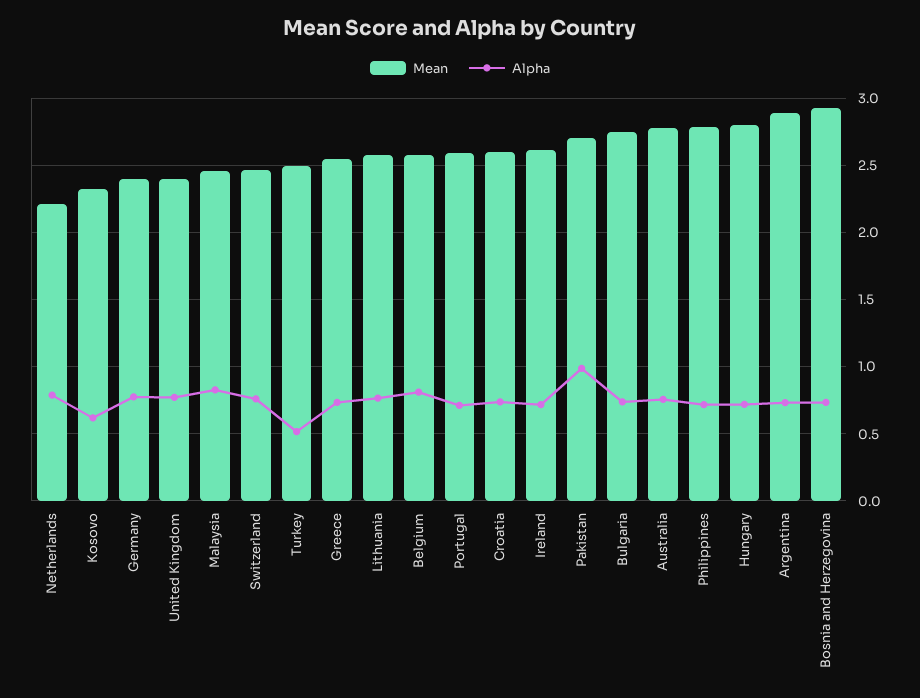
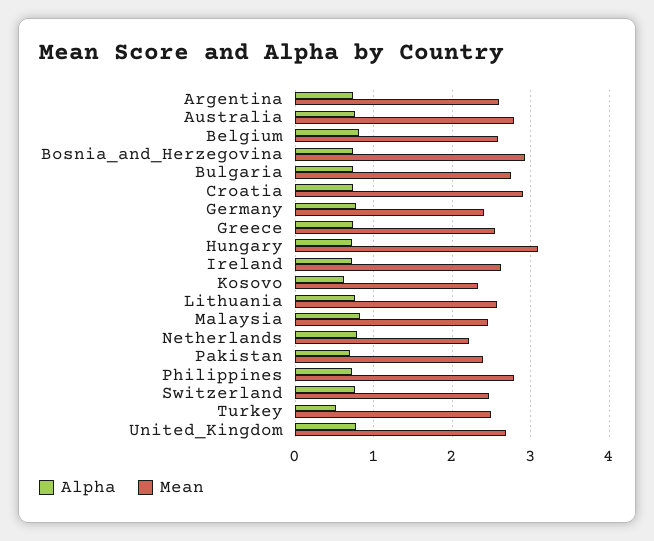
Mean, United Kingdom: 2.4 -> 2.7
Mean, Portugal: 2.6 -> none
Alpha, Portugal: 0.7 -> none
Mean, Croatia: 2.6 -> 2.9
Mean, Pakistan: 2.7 -> 2.4
Alpha, Pakistan: 1 -> 0.7
Mean, Hungary: 2.8 -> 3.1
Mean, Argentina: 2.9 -> 2.6

